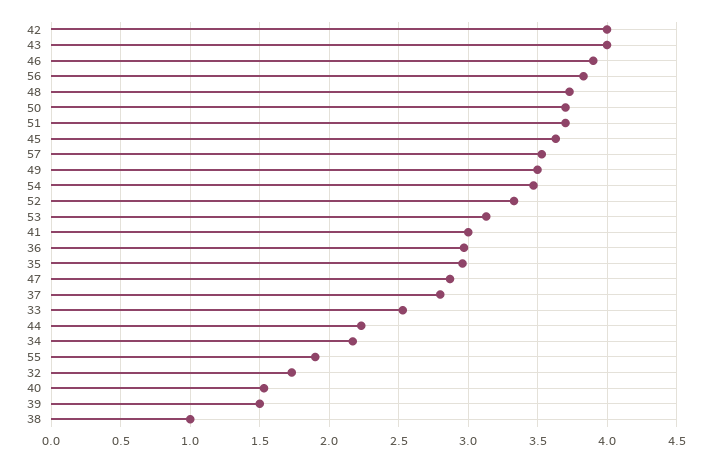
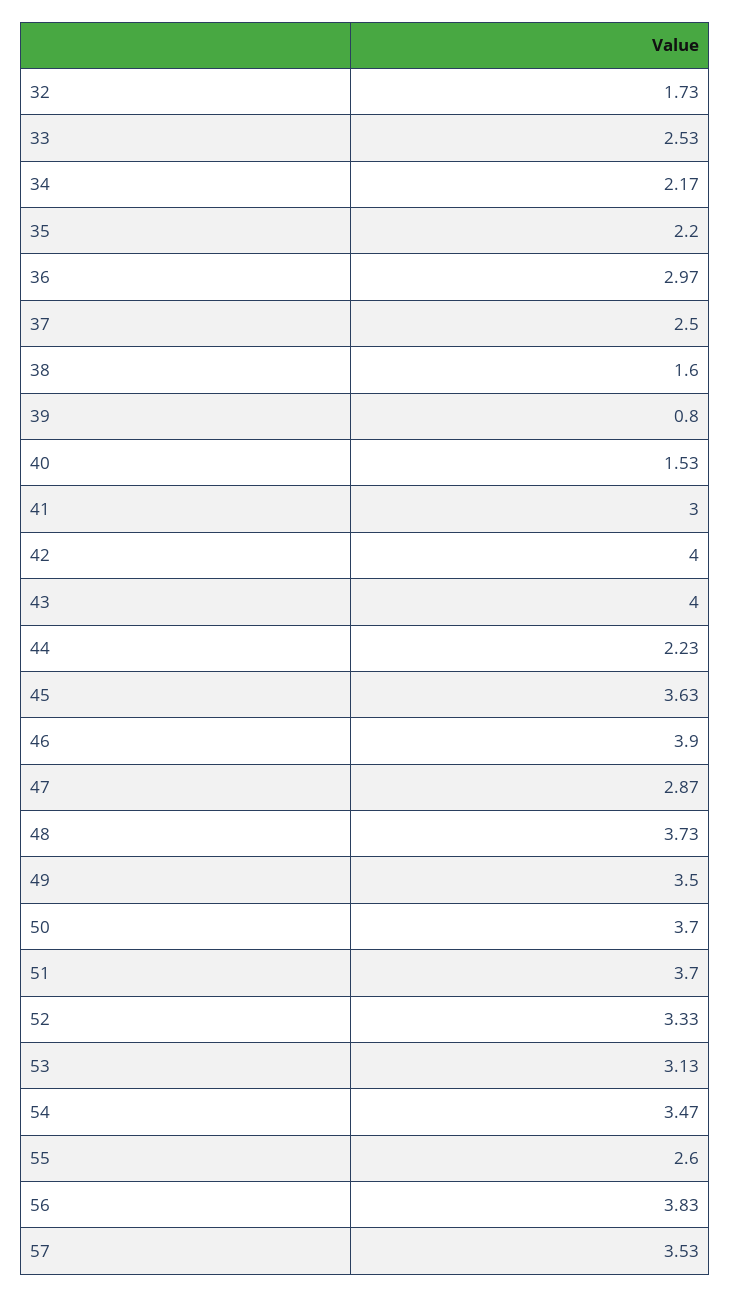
35: 2.95 -> 2.2
37: 2.8 -> 2.5
55: 1.9 -> 2.6
39: 1.5 -> 0.8
38: 1 -> 1.6

